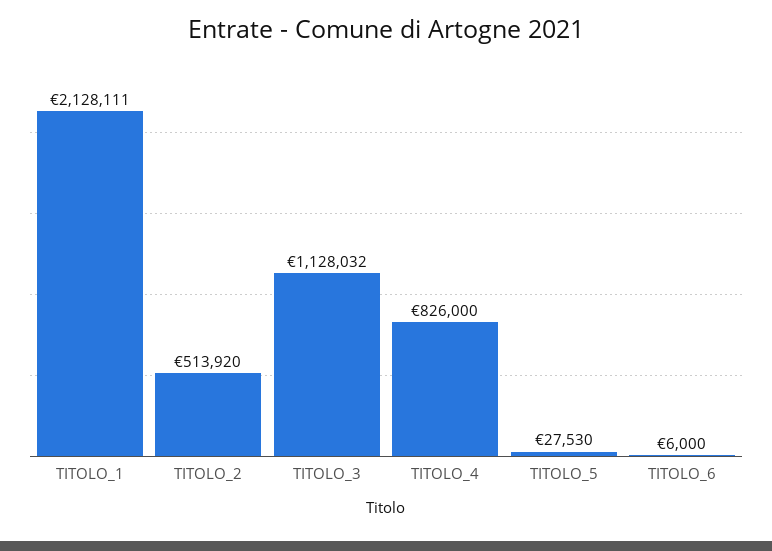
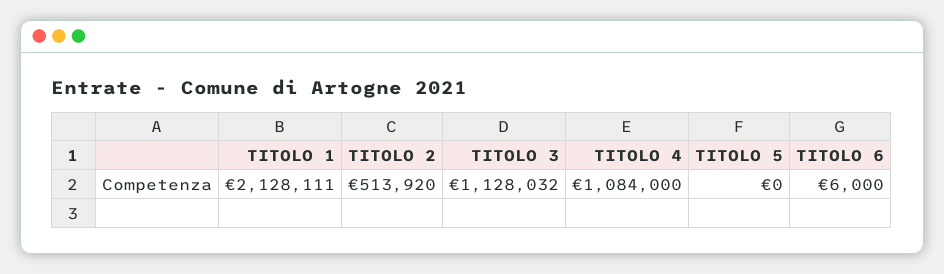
TITOLO_4: 826000 -> 1084000
TITOLO_5: 27530 -> 0

